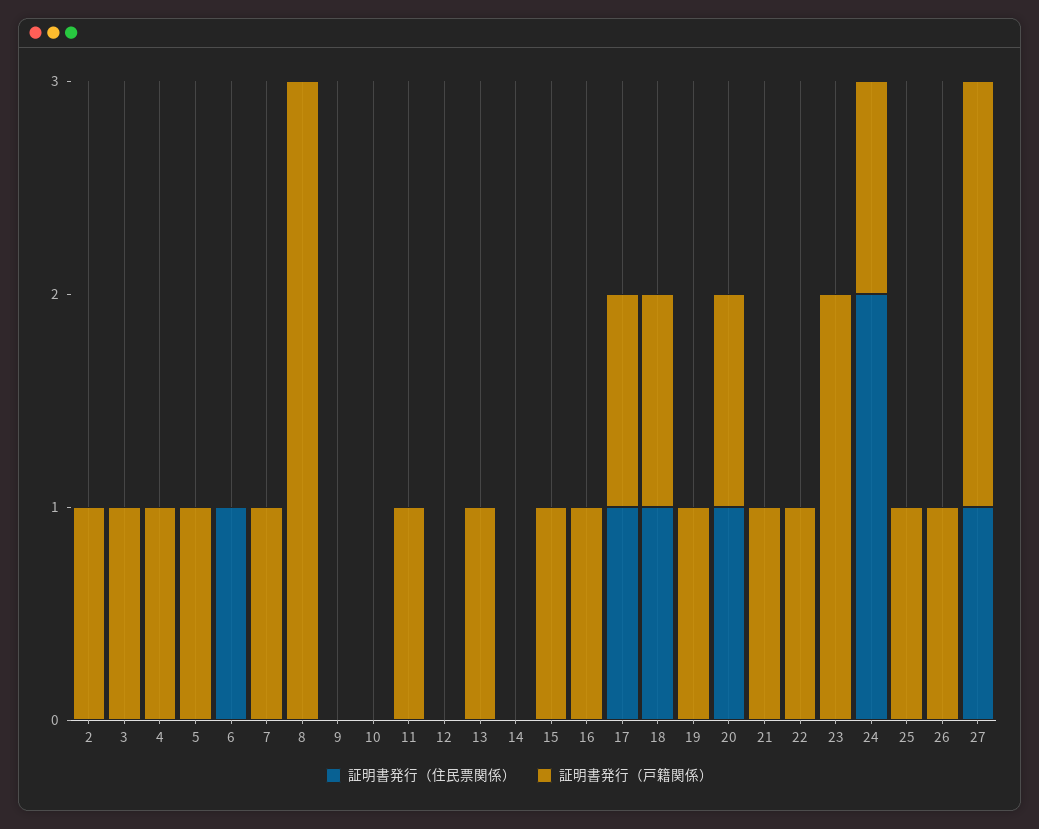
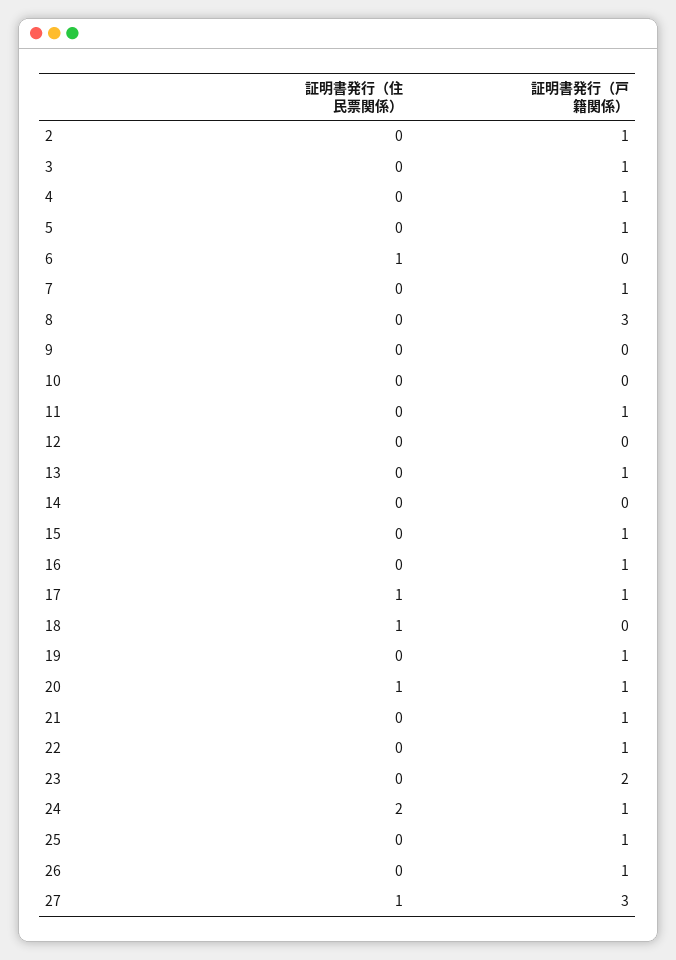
証明書発行（戸籍関係）, 18: 1 -> 0
証明書発行（戸籍関係）, 27: 2 -> 3

